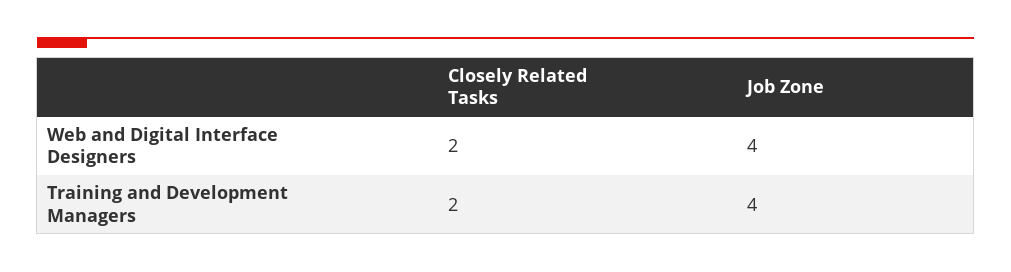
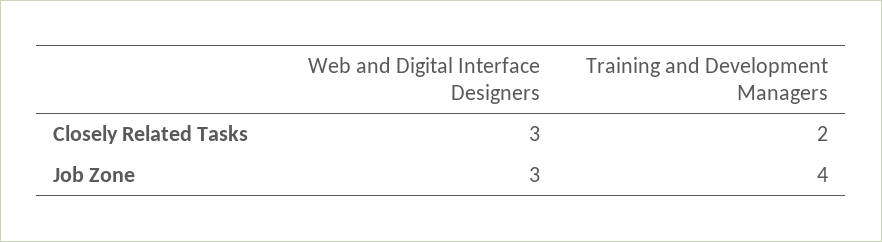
Closely Related Tasks, Web and Digital Interface Designers: 2 -> 3
Job Zone, Web and Digital Interface Designers: 4 -> 3

